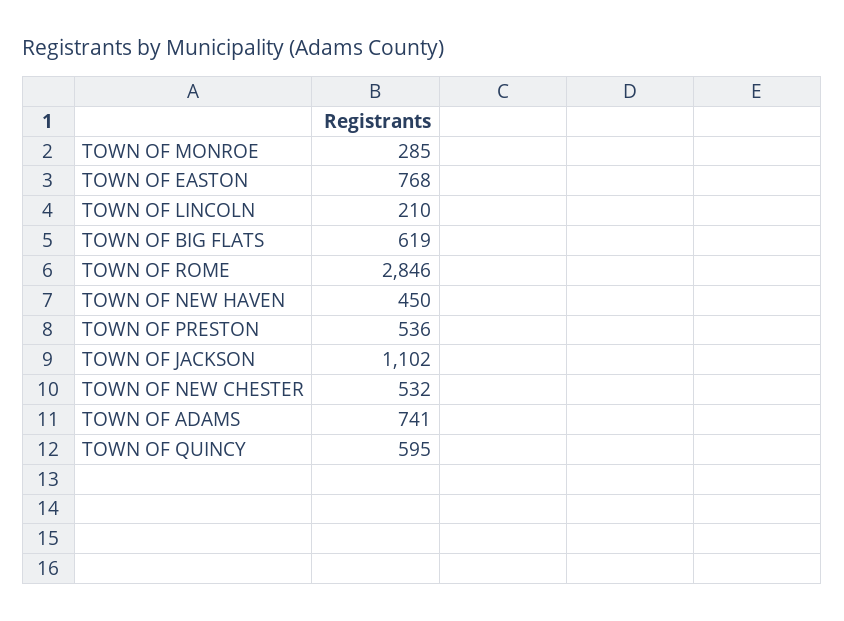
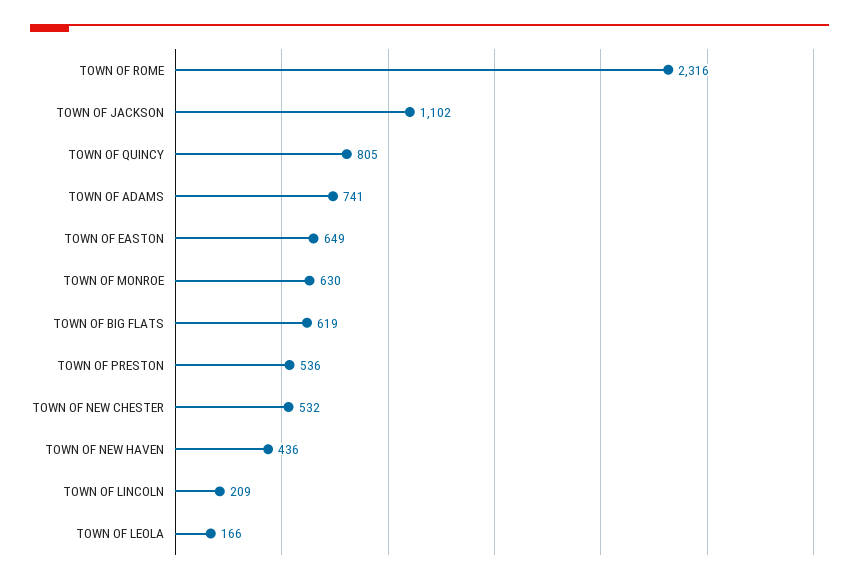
TOWN OF MONROE: 285 -> 630
TOWN OF EASTON: 768 -> 649
TOWN OF LINCOLN: 210 -> 209
TOWN OF ROME: 2846 -> 2316
TOWN OF NEW HAVEN: 450 -> 436
TOWN OF QUINCY: 595 -> 805
TOWN OF LEOLA: none -> 166

